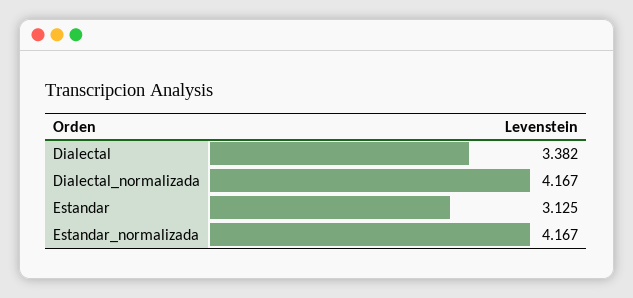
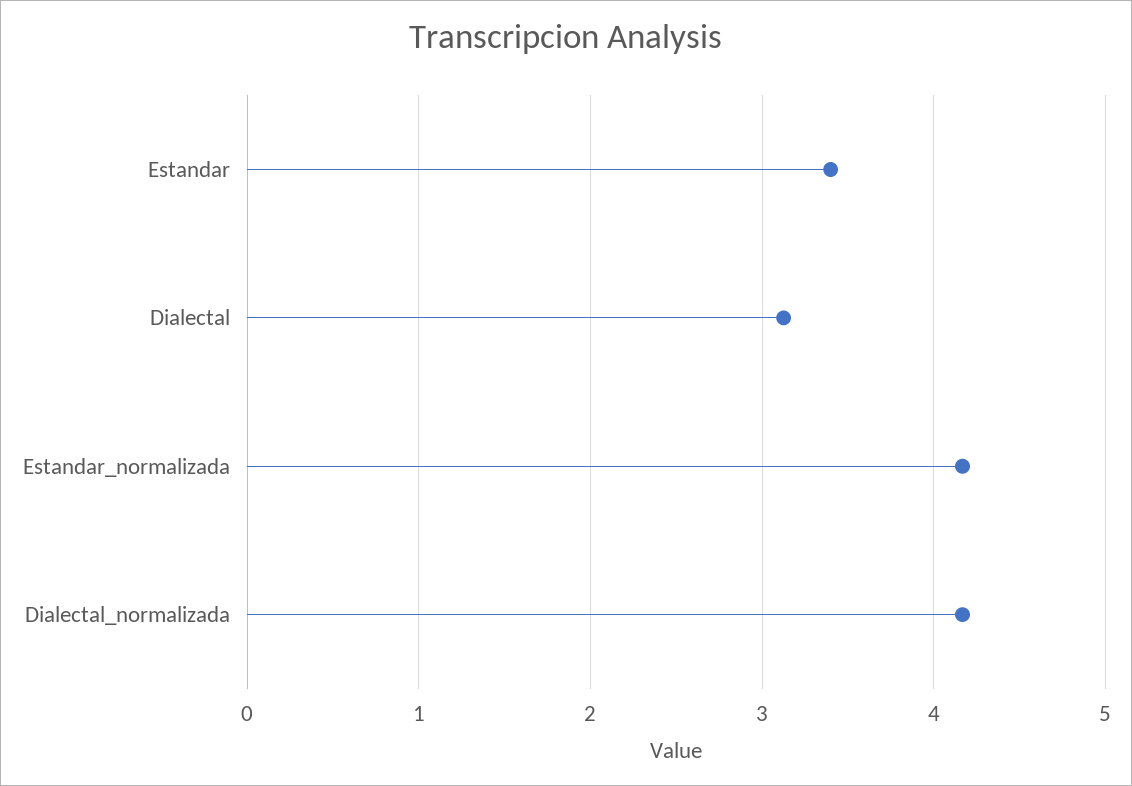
Dialectal: 3.382 -> 3.1
Estandar: 3.125 -> 3.4

